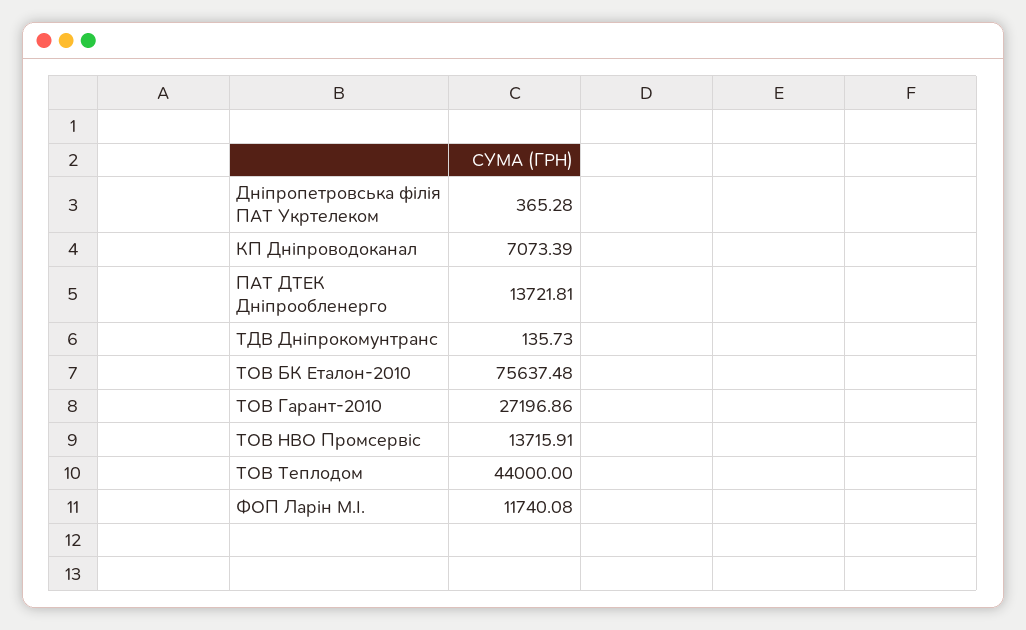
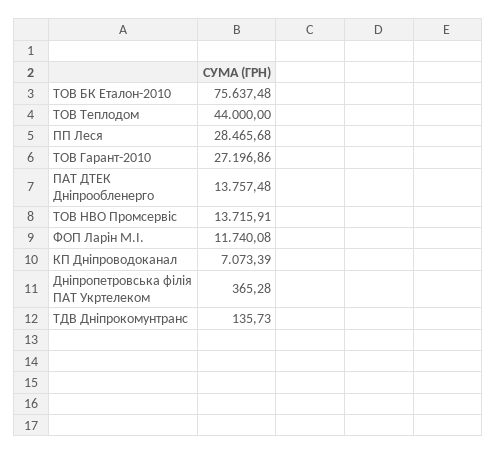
ПАТ ДТЕК Дніпрообленерго: 13721.81 -> 13757.48
ПП Леся: none -> 28465.68

